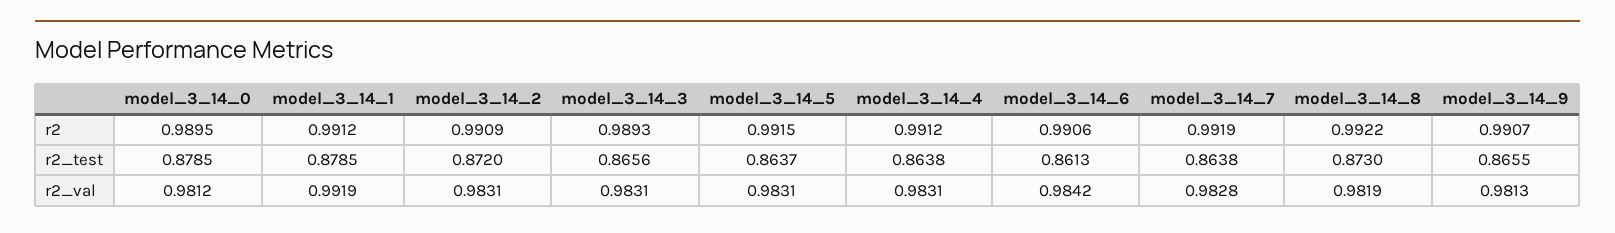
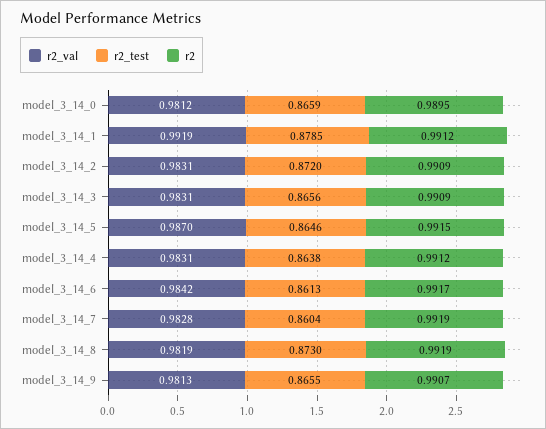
r2, model_3_14_3: 0.9893 -> 0.9909
r2, model_3_14_6: 0.9906 -> 0.9917
r2, model_3_14_8: 0.9922 -> 0.9919
r2_test, model_3_14_0: 0.8785 -> 0.8659
r2_test, model_3_14_5: 0.8637 -> 0.8646
r2_test, model_3_14_7: 0.8638 -> 0.8604
r2_val, model_3_14_5: 0.9831 -> 0.987

